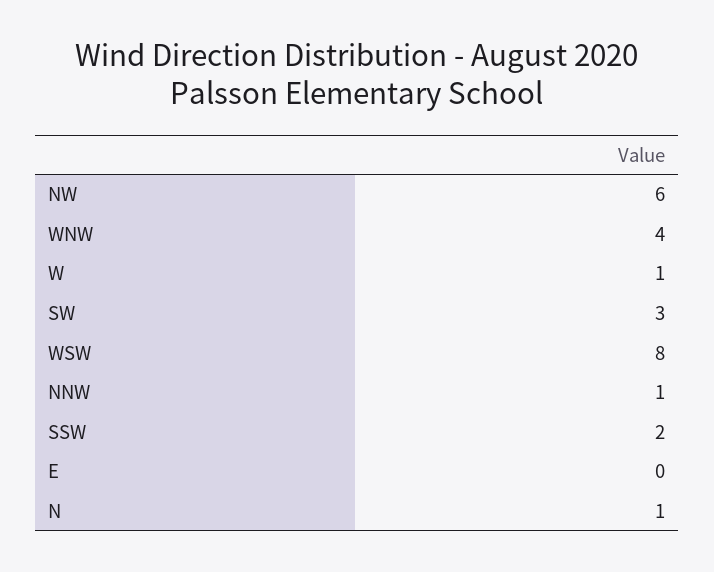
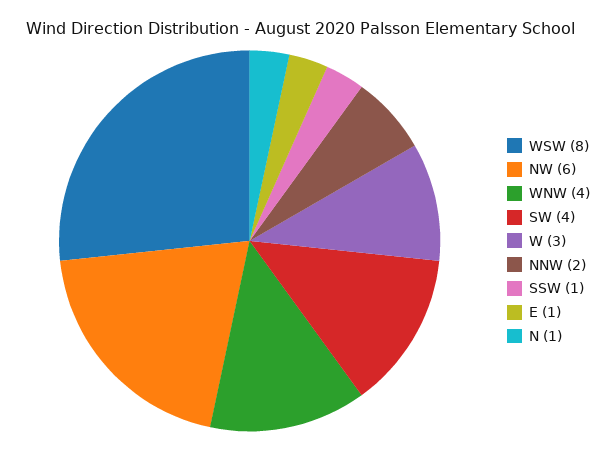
W: 1 -> 3
SW: 3 -> 4
NNW: 1 -> 2
SSW: 2 -> 1
E: 0 -> 1

